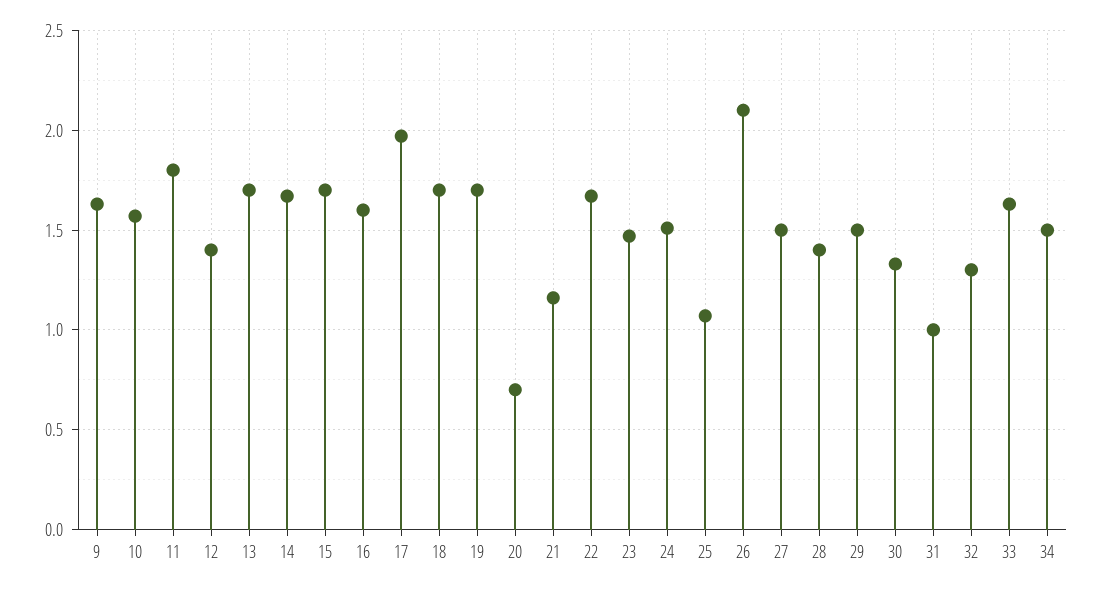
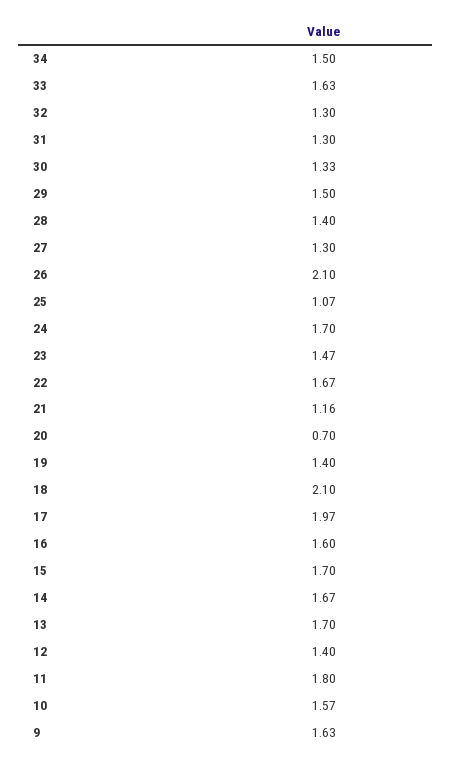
18: 1.7 -> 2.1
19: 1.7 -> 1.4
24: 1.5 -> 1.7
27: 1.5 -> 1.3
31: 1 -> 1.3

